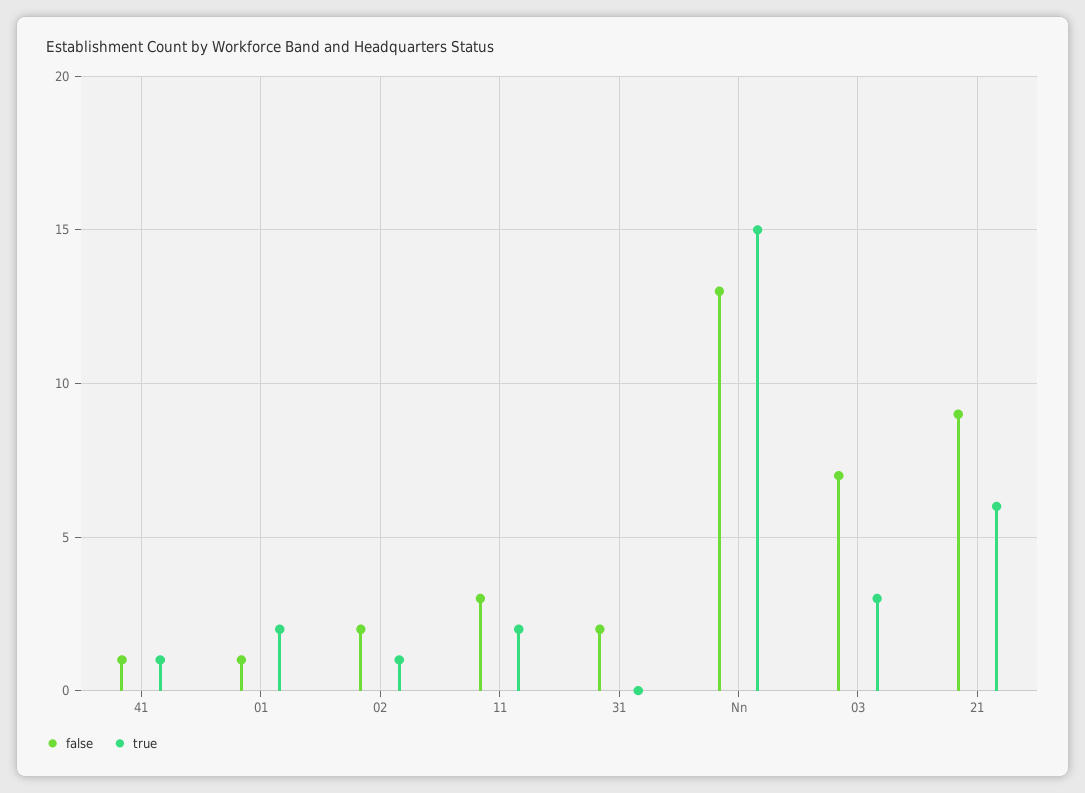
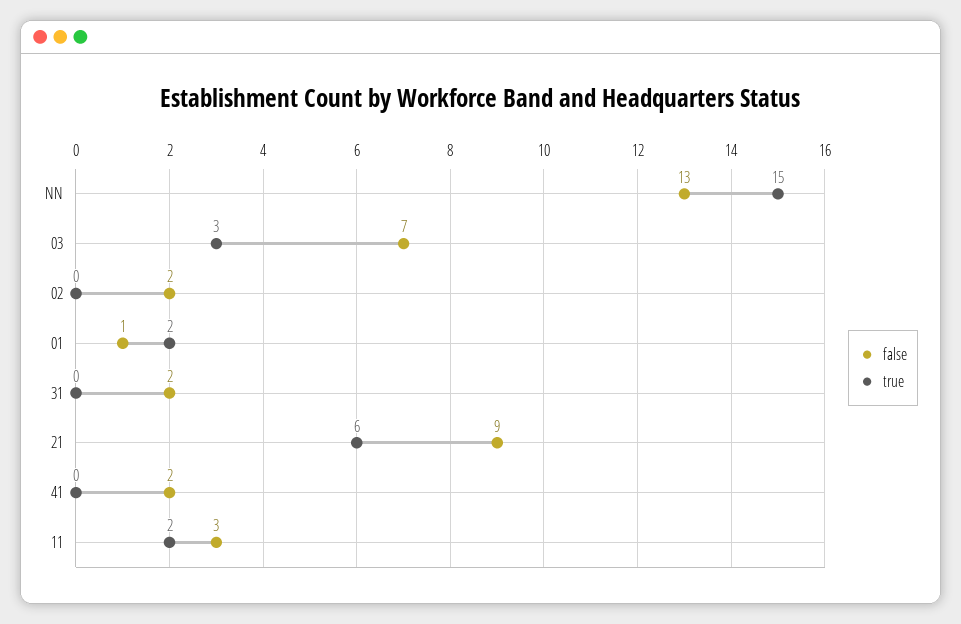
false, 41: 1 -> 2
true, 41: 1 -> 0
true, 02: 1 -> 0

